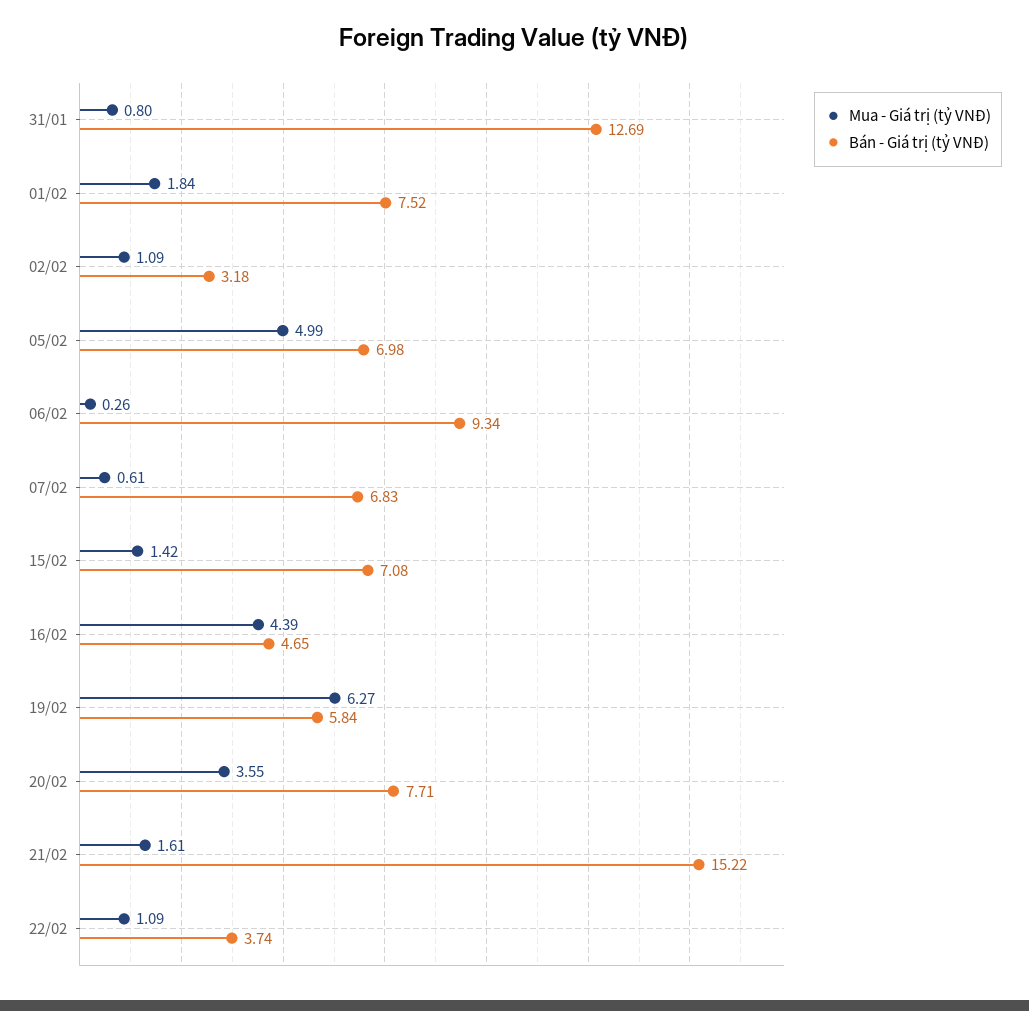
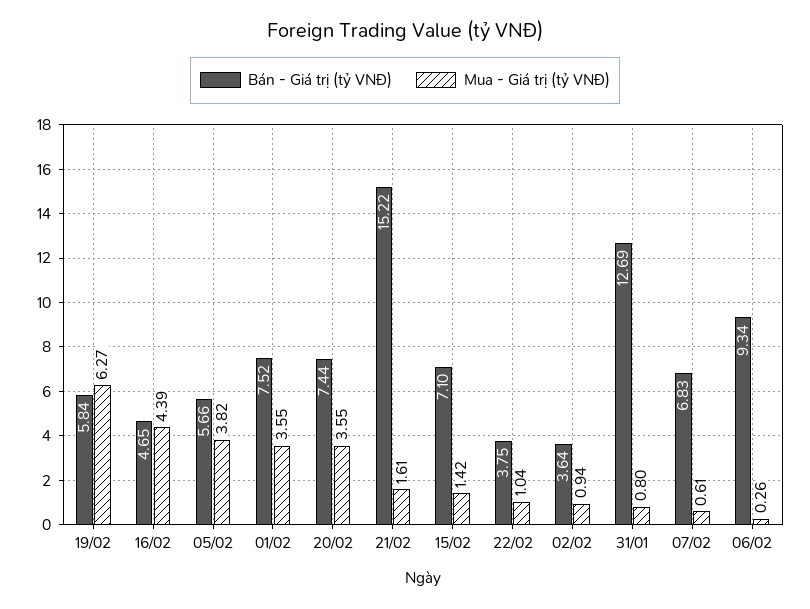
Mua - Giá trị (tỷ VNĐ), 01/02: 1.84 -> 3.55
Mua - Giá trị (tỷ VNĐ), 02/02: 1.09 -> 0.94
Bán - Giá trị (tỷ VNĐ), 02/02: 3.18 -> 3.64
Mua - Giá trị (tỷ VNĐ), 05/02: 4.99 -> 3.82
Bán - Giá trị (tỷ VNĐ), 05/02: 6.98 -> 5.66
Bán - Giá trị (tỷ VNĐ), 15/02: 7.08 -> 7.1
Bán - Giá trị (tỷ VNĐ), 20/02: 7.71 -> 7.44
Mua - Giá trị (tỷ VNĐ), 22/02: 1.09 -> 1.04
Bán - Giá trị (tỷ VNĐ), 22/02: 3.74 -> 3.75

